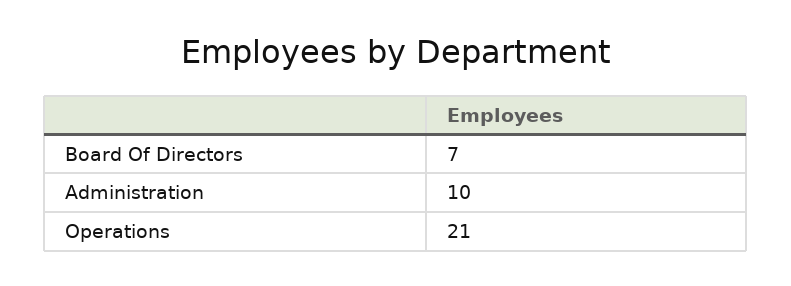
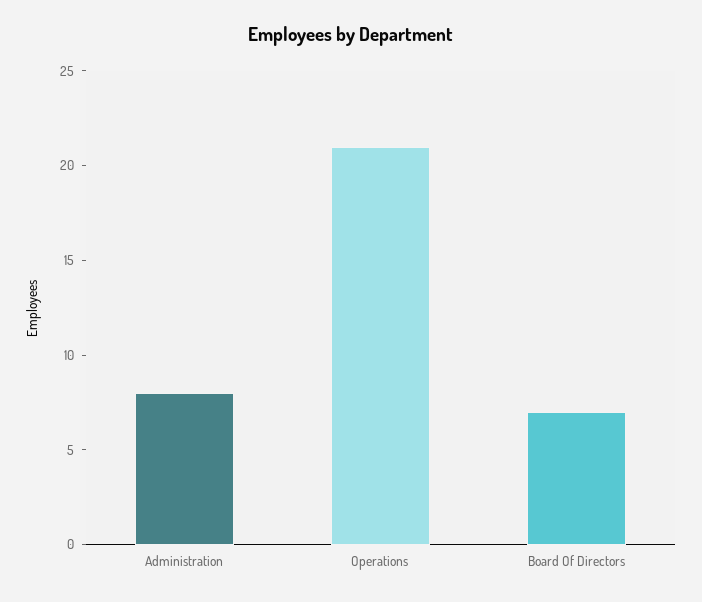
Administration: 10 -> 8

